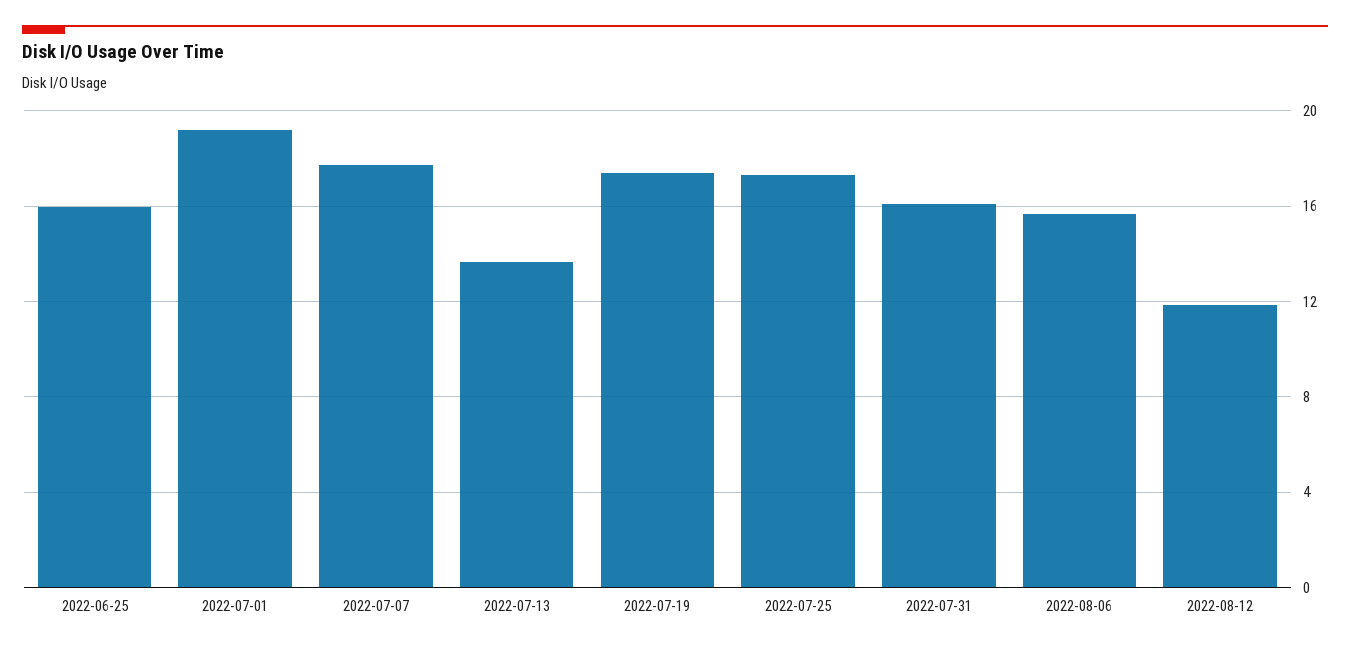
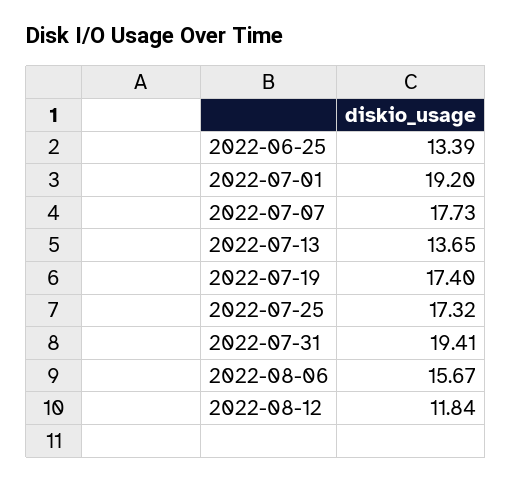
2022-06-25: 16 -> 13.39
2022-07-31: 16 -> 19.41

